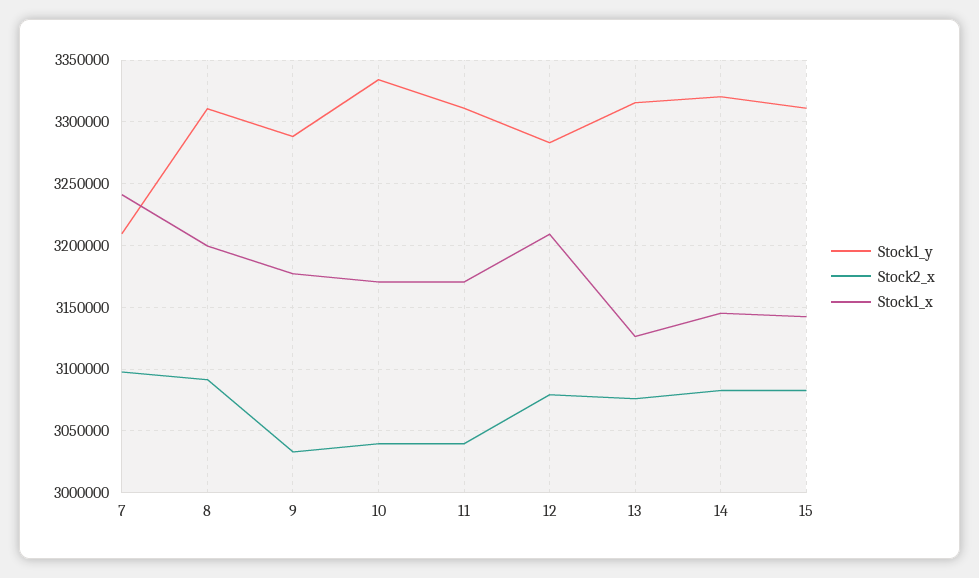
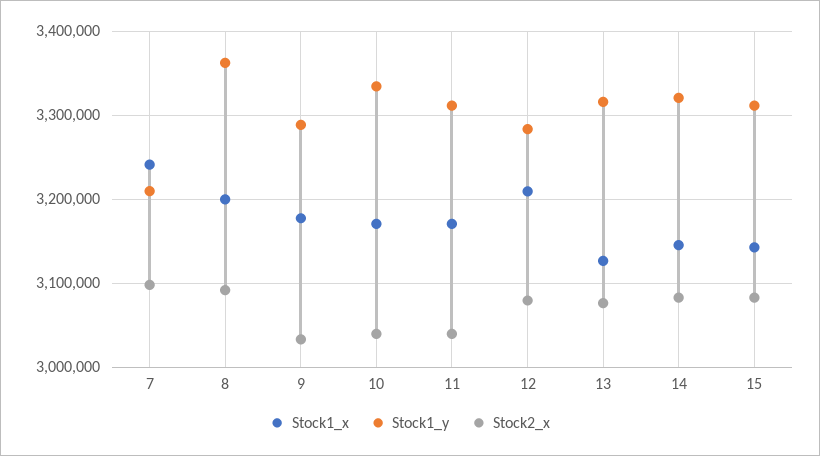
Stock1_y, 8: 3310000 -> 3360000

